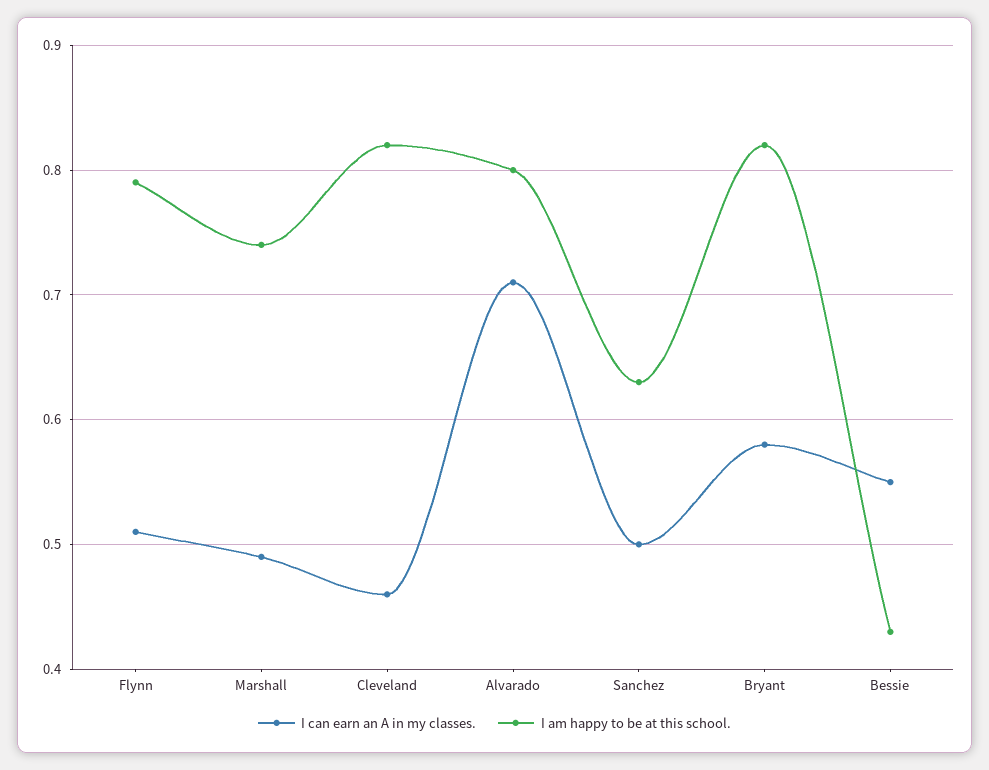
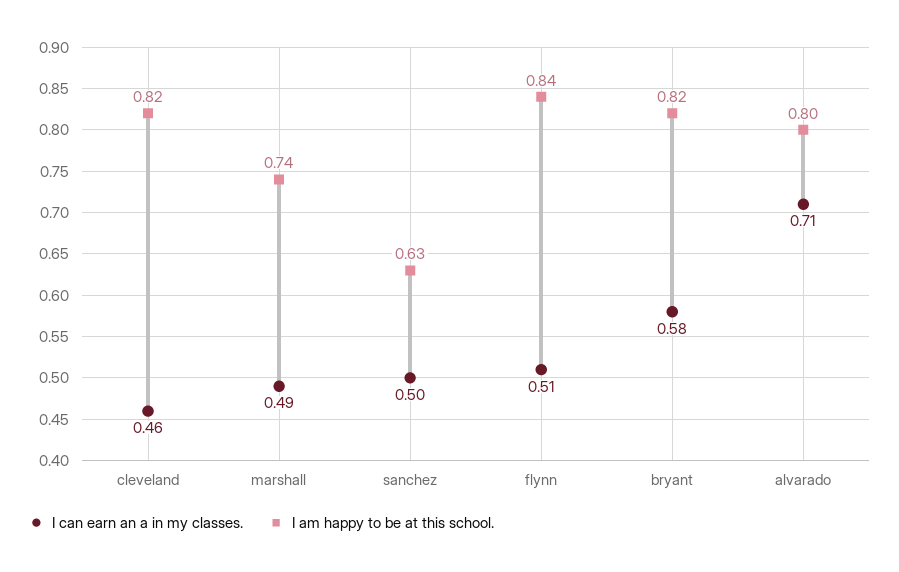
I am happy to be at this school., Flynn: 0.79 -> 0.84
I can earn an A in my classes., Bessie: 0.55 -> none
I am happy to be at this school., Bessie: 0.43 -> none

